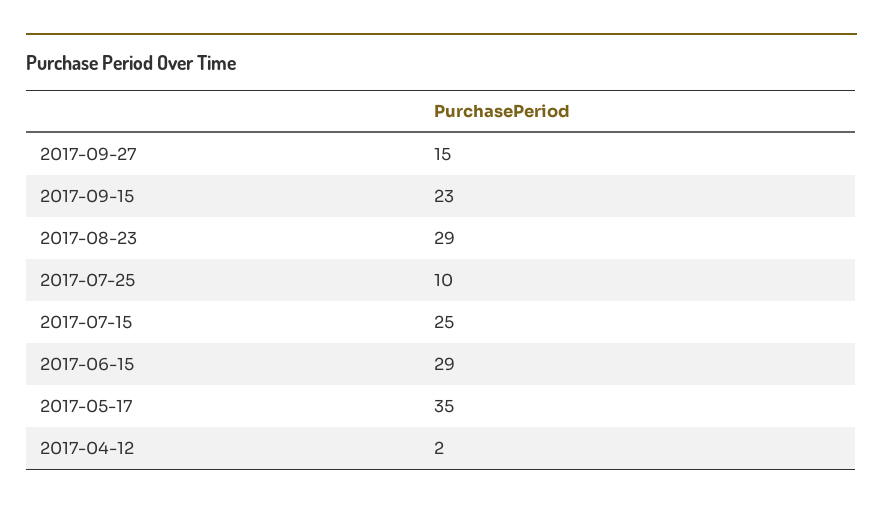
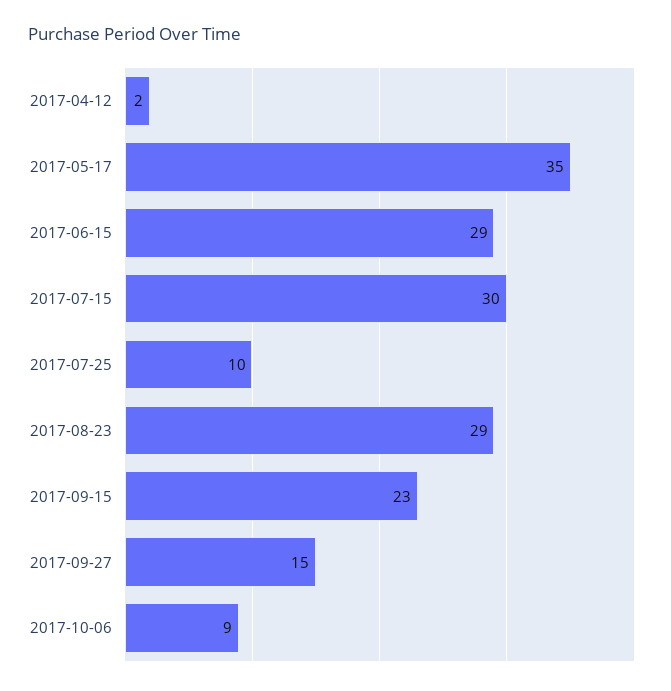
2017-07-15: 25 -> 30
2017-10-06: none -> 9

